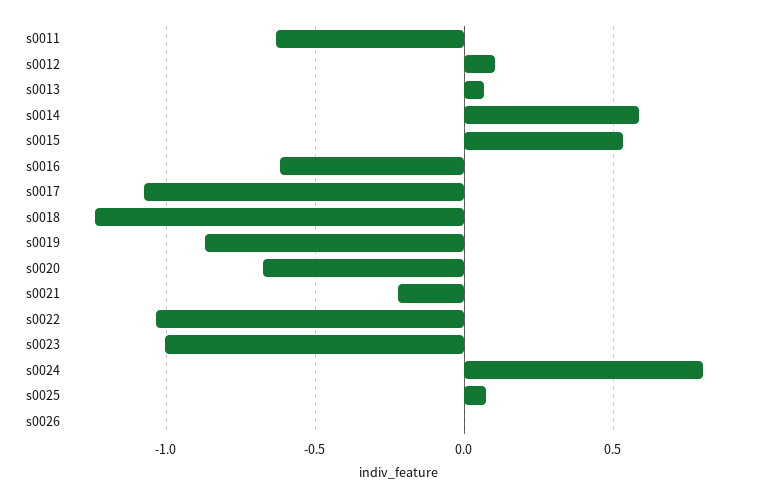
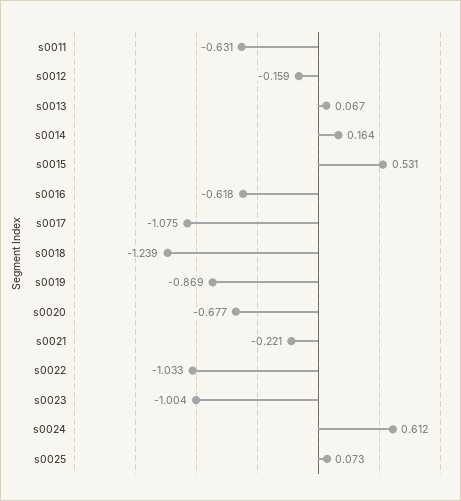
s0012: 0.1 -> -0.159
s0014: 0.6 -> 0.164
s0024: 0.8 -> 0.612
s0026: 0 -> none

